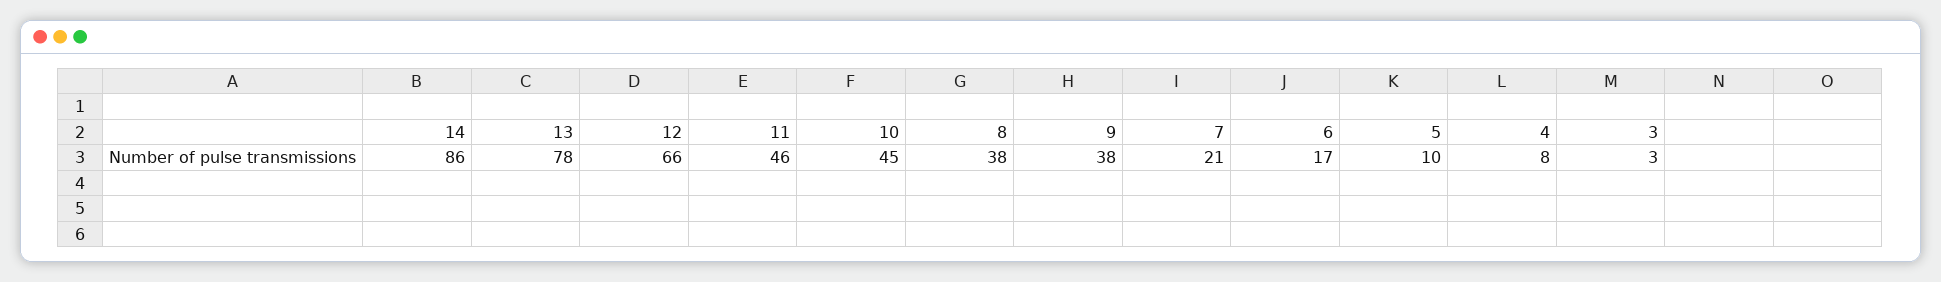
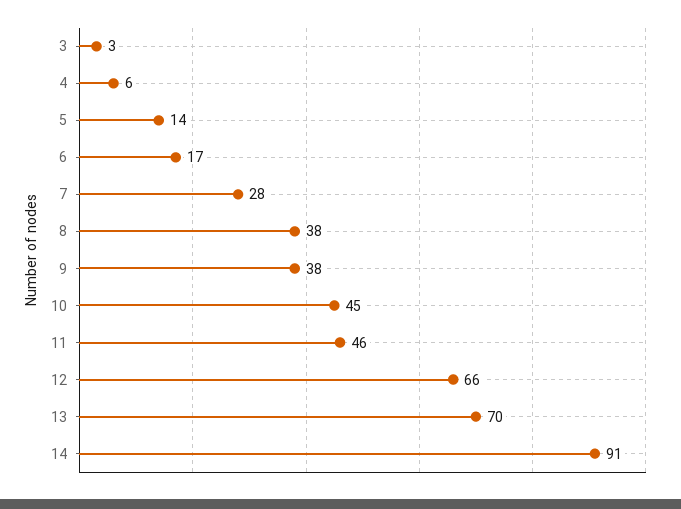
14: 86 -> 91
13: 78 -> 70
7: 21 -> 28
5: 10 -> 14
4: 8 -> 6

